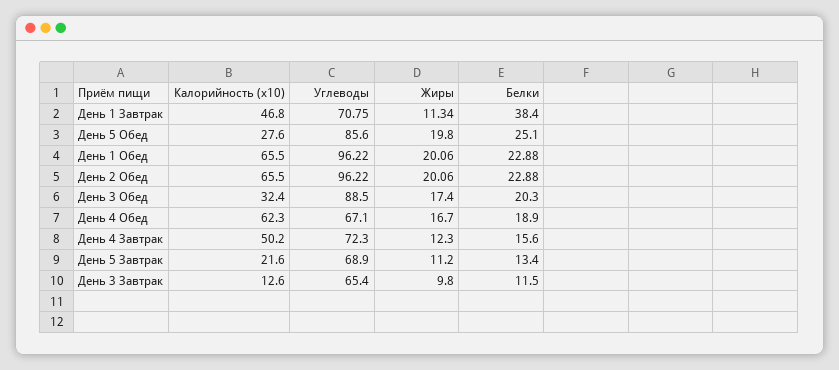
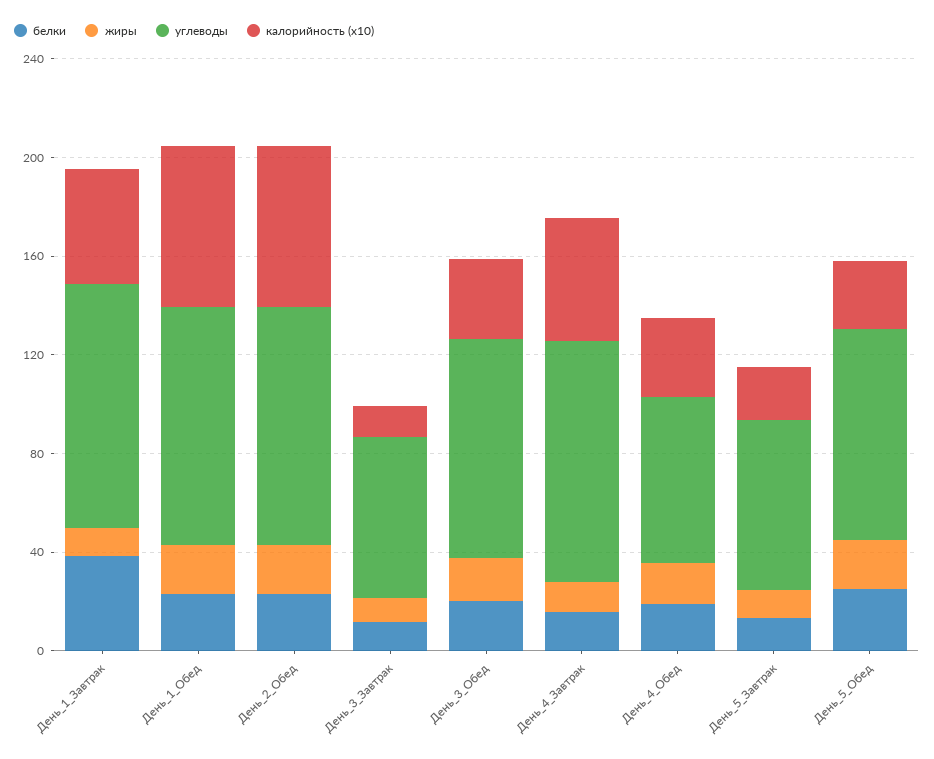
Углеводы, День 1 Завтрак: 70.75 -> 100
Калорийность (x10), День 4 Обед: 62.3 -> 30
Углеводы, День 4 Завтрак: 72.3 -> 100

